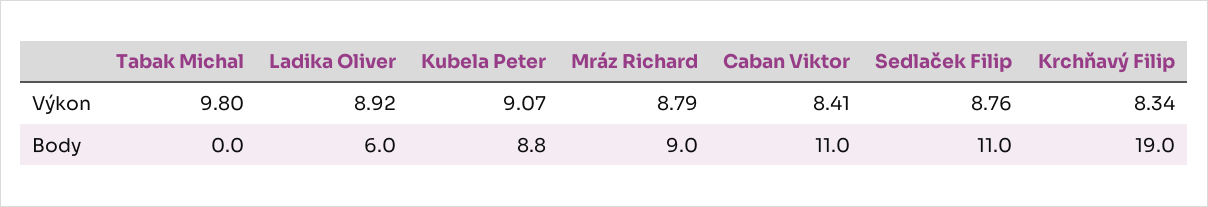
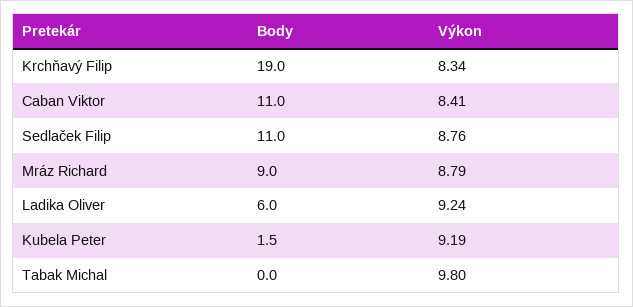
Ladika Oliver, Výkon: 8.92 -> 9.24
Kubela Peter, Výkon: 9.07 -> 9.19
Kubela Peter, Body: 8.8 -> 1.5

